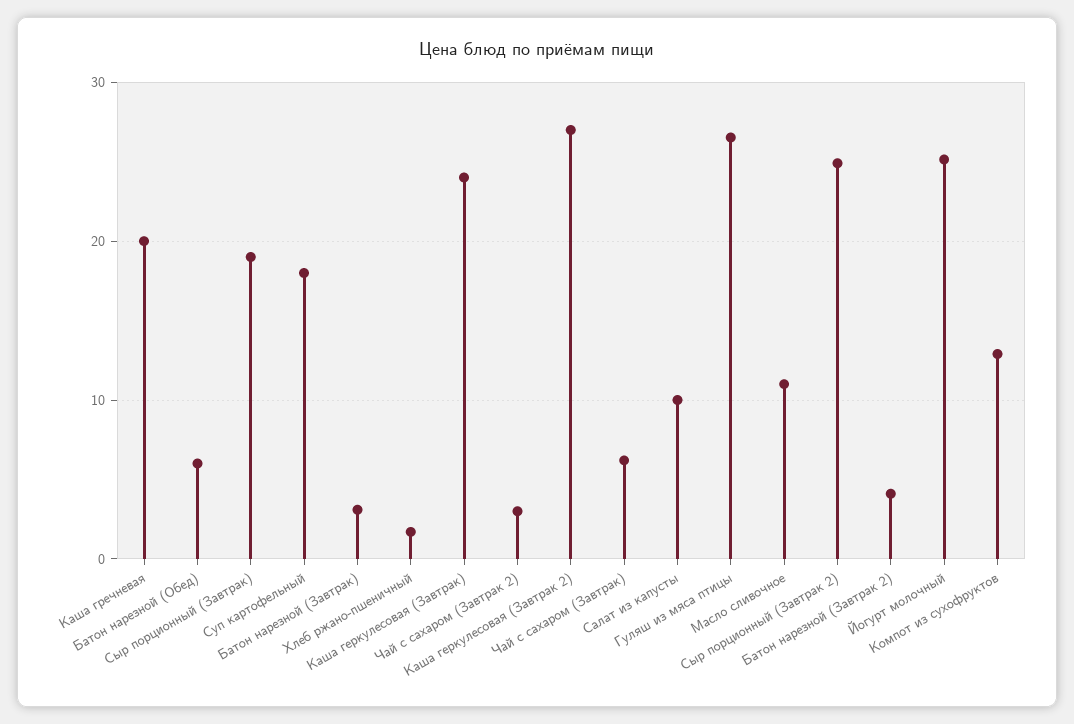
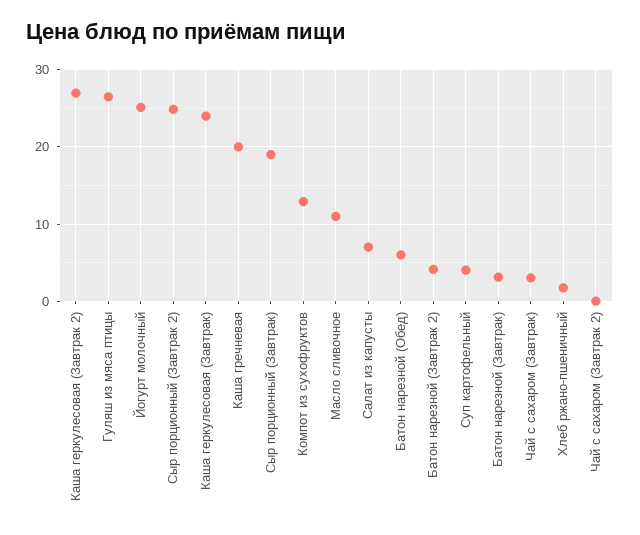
Суп картофельный: 18 -> 4
Чай с сахаром (Завтрак 2): 3 -> 0
Чай с сахаром (Завтрак): 6 -> 3
Салат из капусты: 10 -> 7

